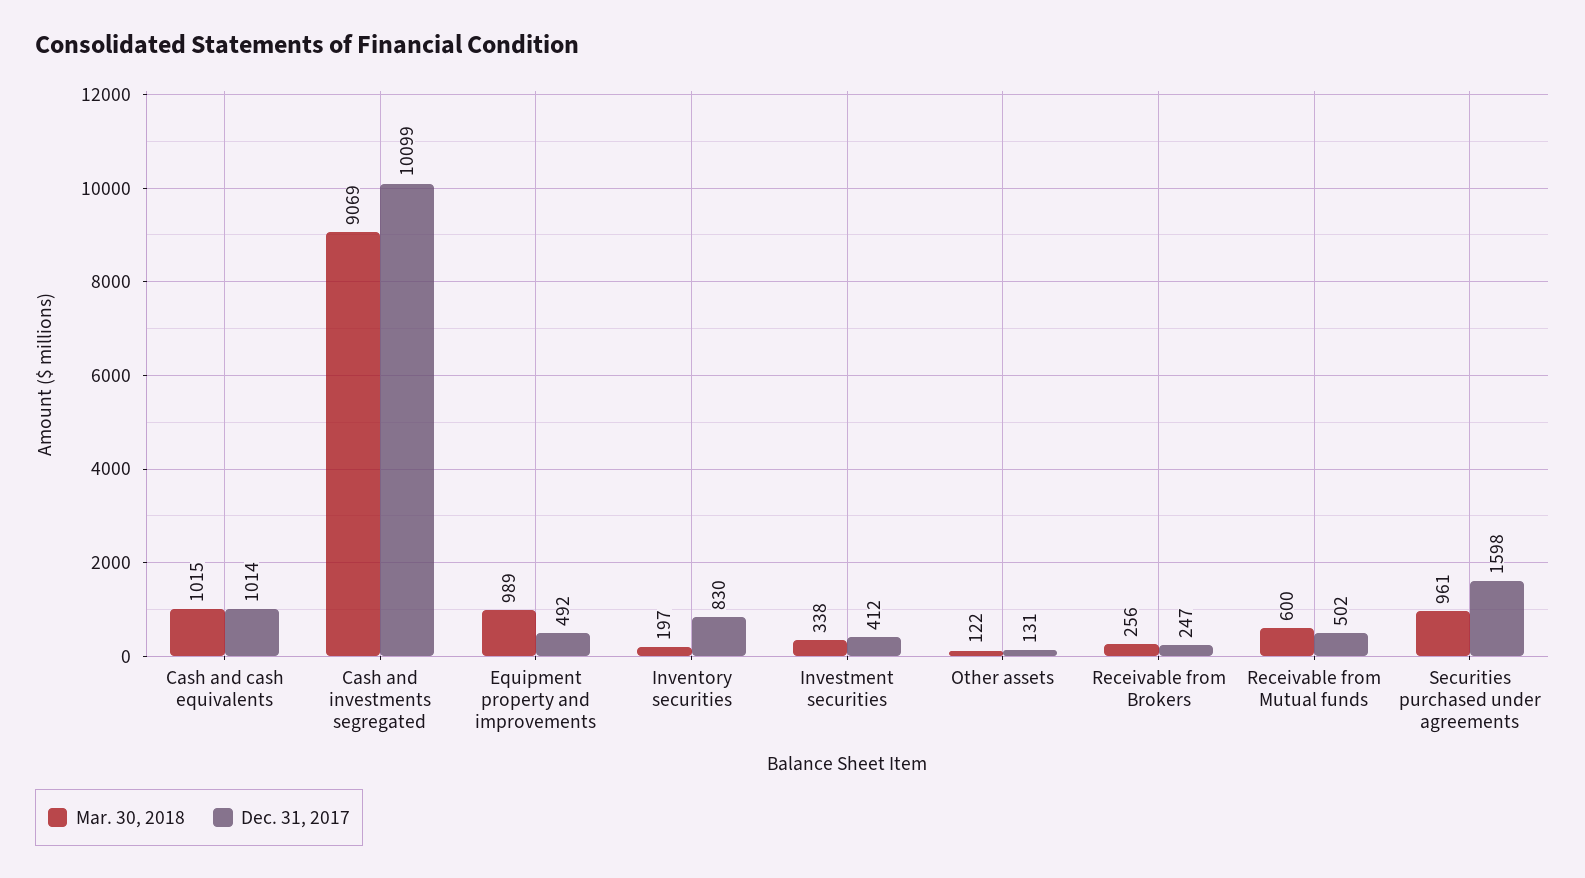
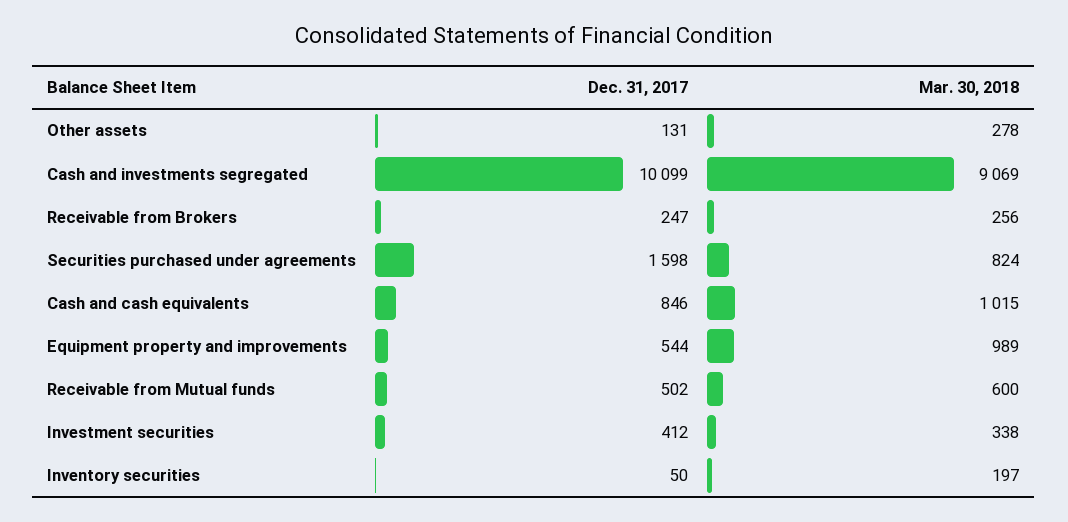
Dec. 31, 2017, Cash and cash equivalents: 1014 -> 846
Dec. 31, 2017, Equipment property and improvements: 492 -> 544
Dec. 31, 2017, Inventory securities: 830 -> 50
Mar. 30, 2018, Other assets: 122 -> 278
Mar. 30, 2018, Securities purchased under agreements: 961 -> 824

